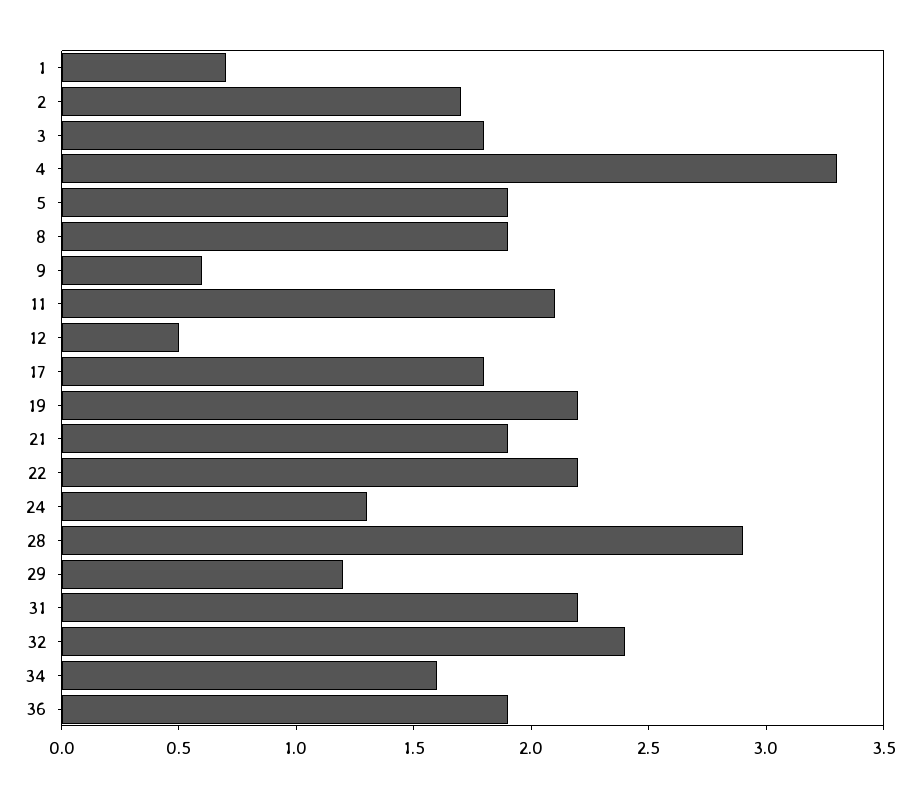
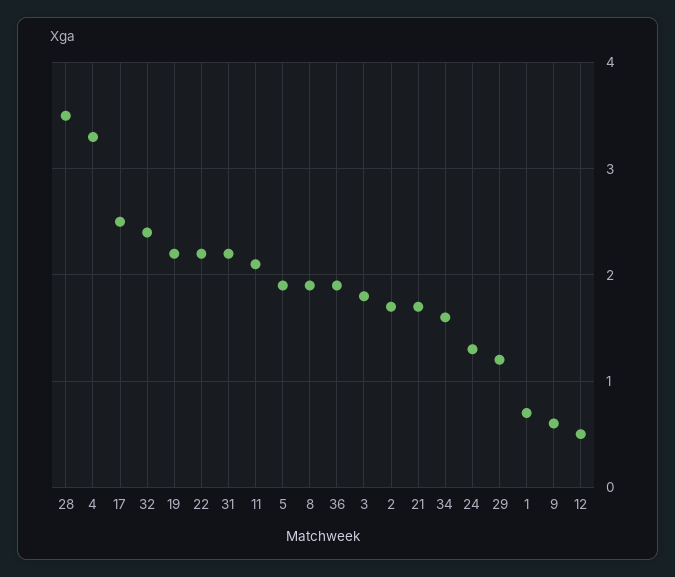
17: 1.8 -> 2.5
21: 1.9 -> 1.7
28: 2.9 -> 3.5

